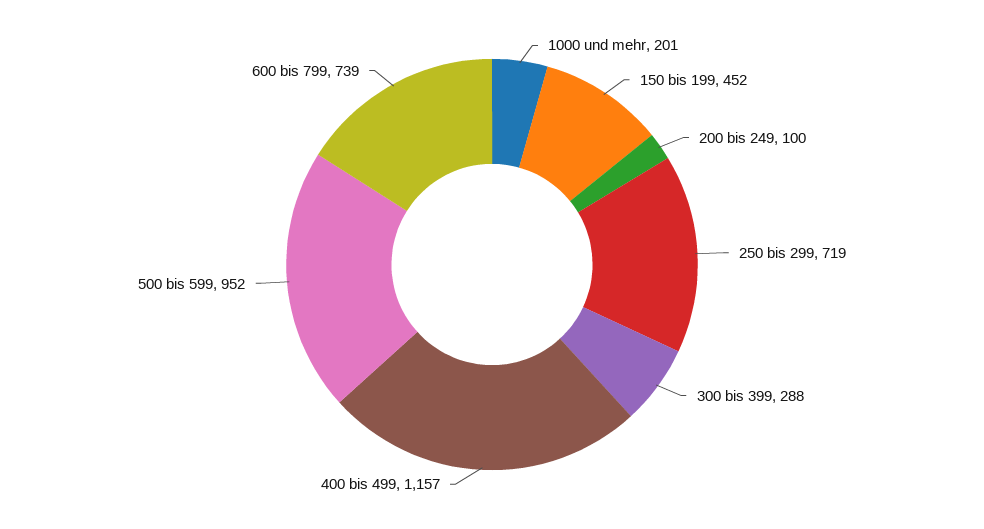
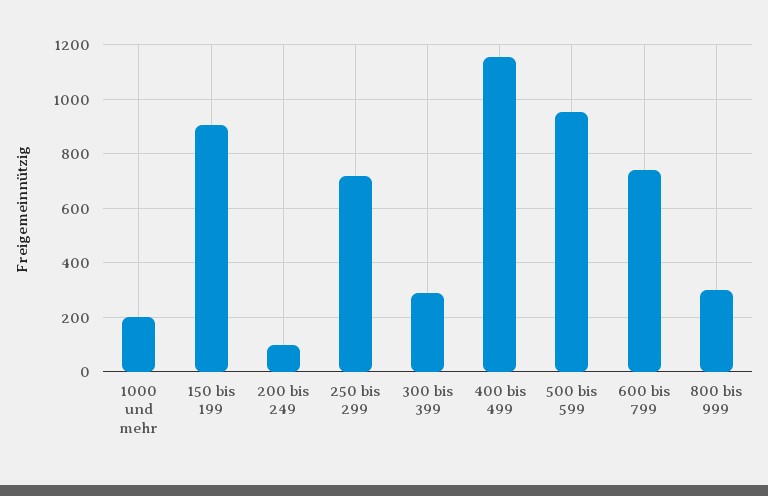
150 bis 199: 452 -> 900
800 bis 999: none -> 300

